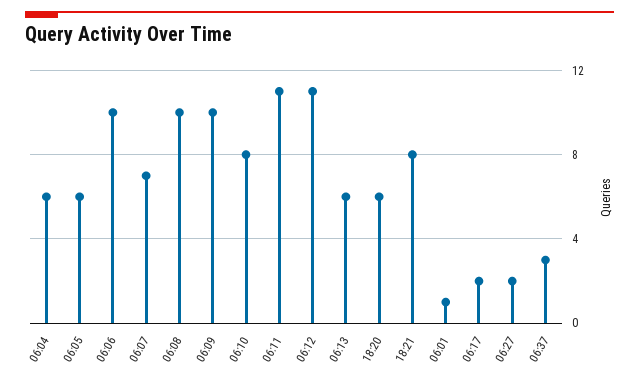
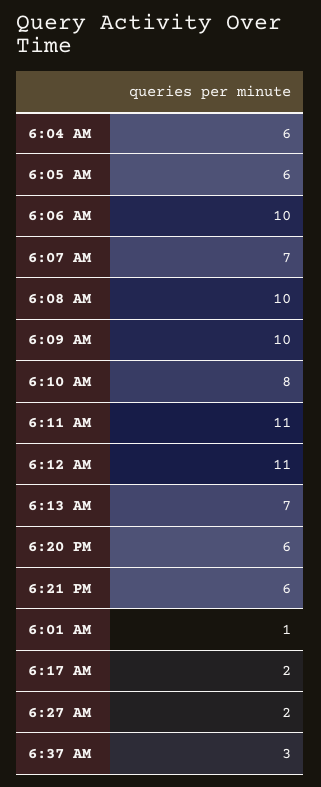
06:13: 6 -> 7
18:21: 8 -> 6

